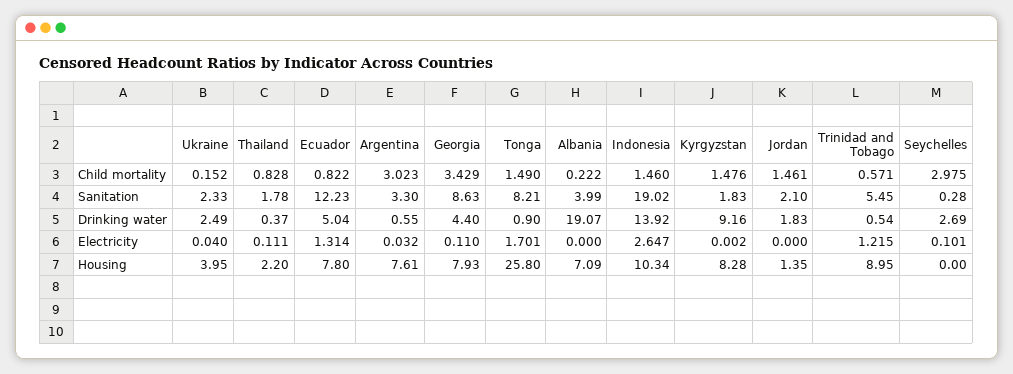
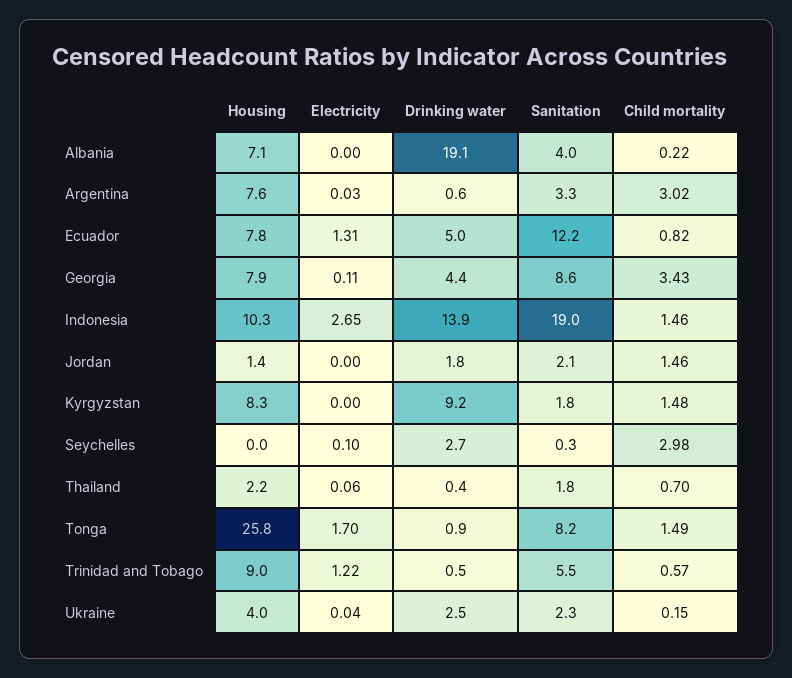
Thailand, Child mortality: 0.828 -> 0.7
Thailand, Electricity: 0.111 -> 0.06

